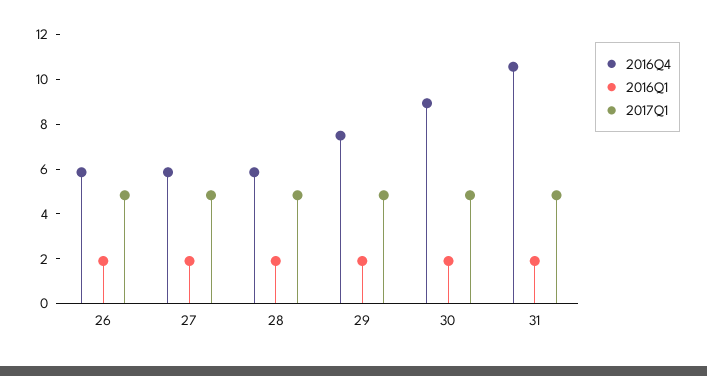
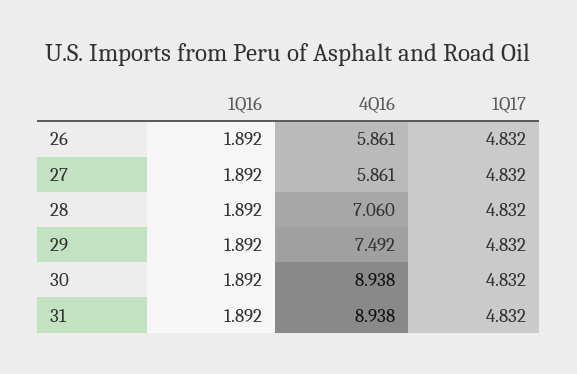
2016Q4, 28: 6 -> 7.06
2016Q4, 31: 10.5 -> 8.938

